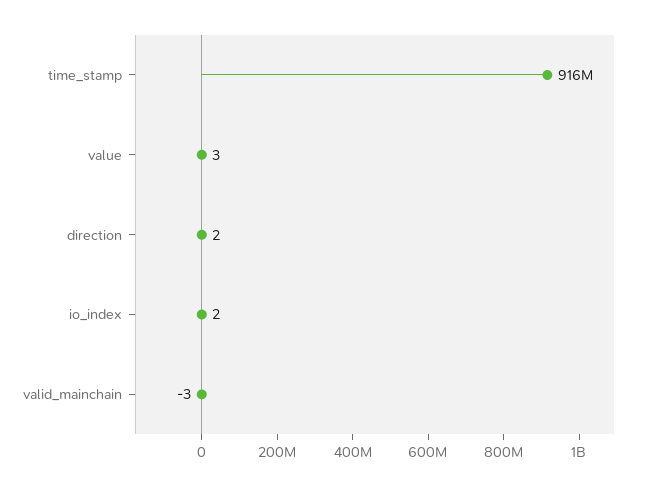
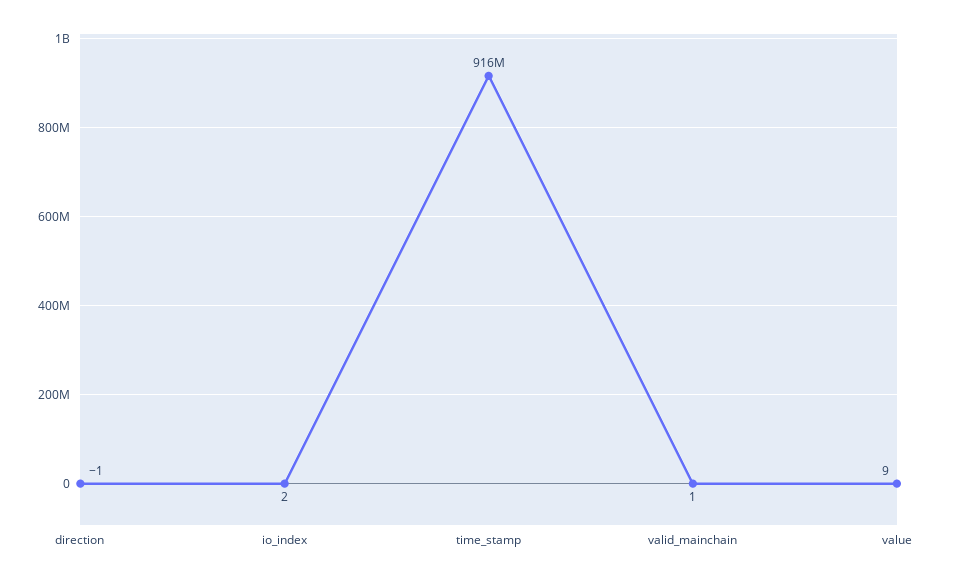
value: 3 -> 9
direction: 2 -> -1
valid_mainchain: -3 -> 1

